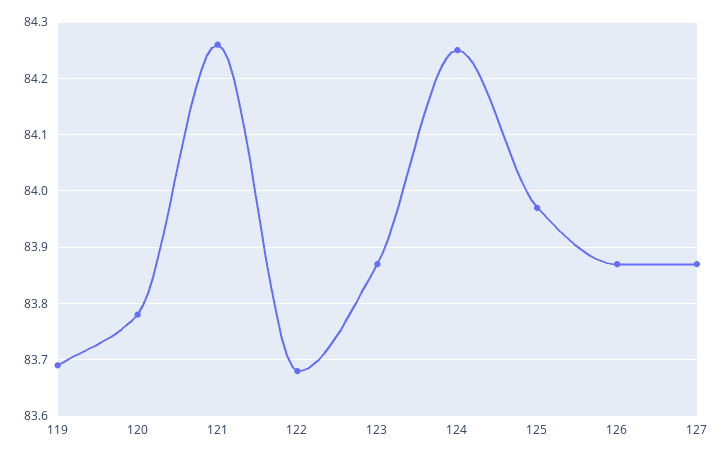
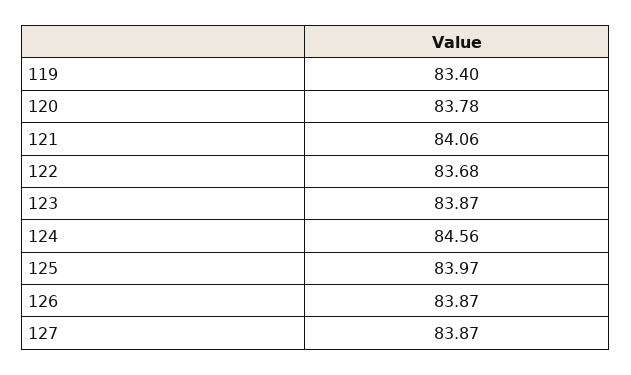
119: 83.7 -> 83.4
121: 84.25 -> 84.06
124: 84.25 -> 84.56

